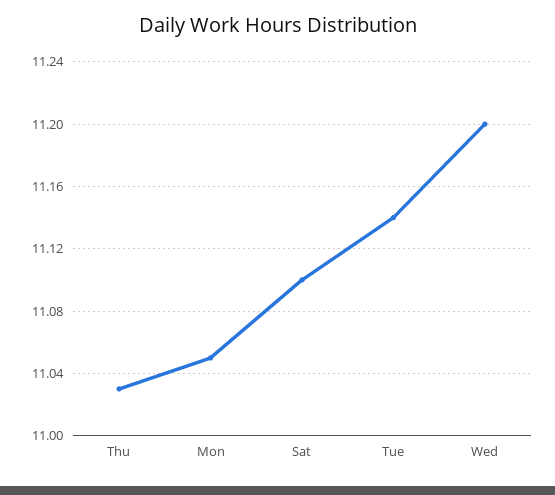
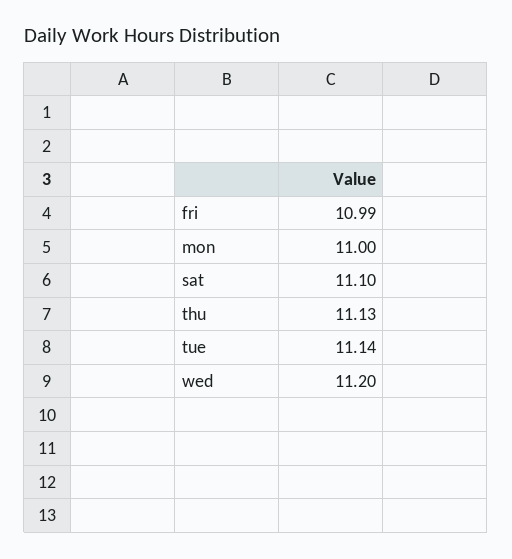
Thu: 11.03 -> 11.13
Mon: 11.05 -> 11
fri: none -> 10.99

